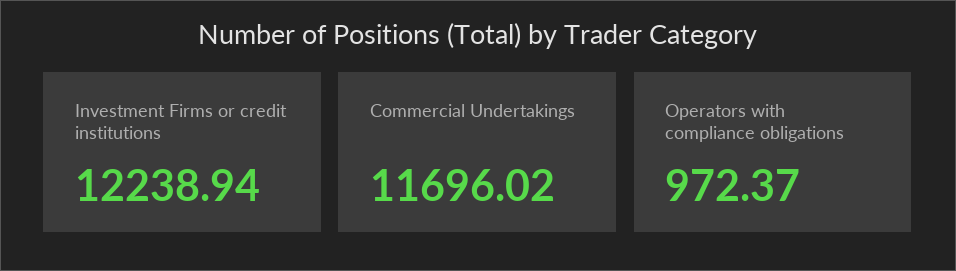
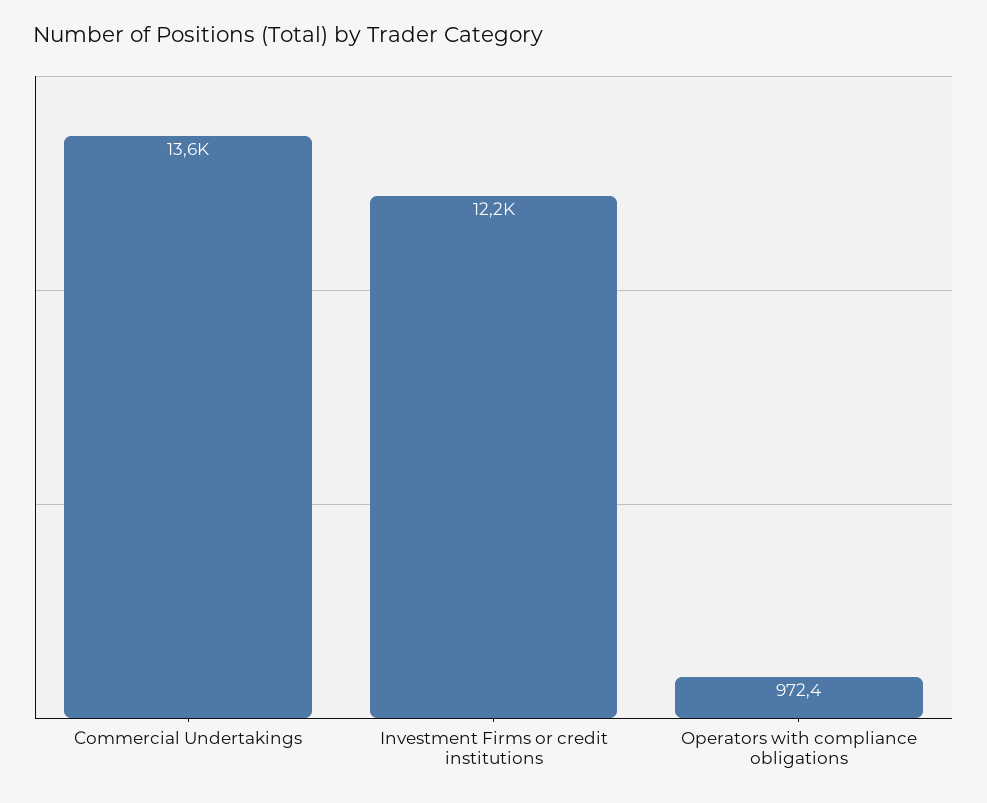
Commercial Undertakings: 11696.02 -> 13600

